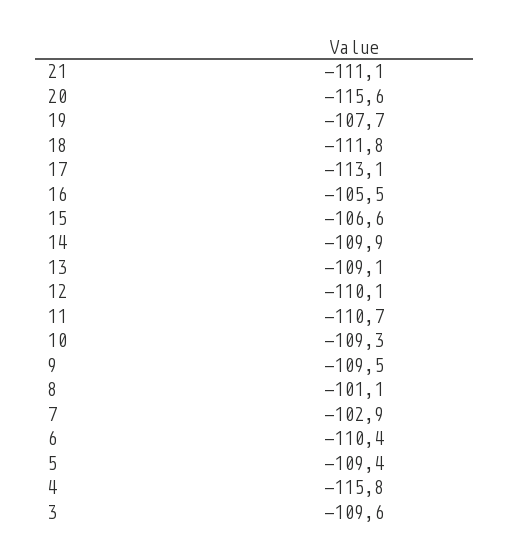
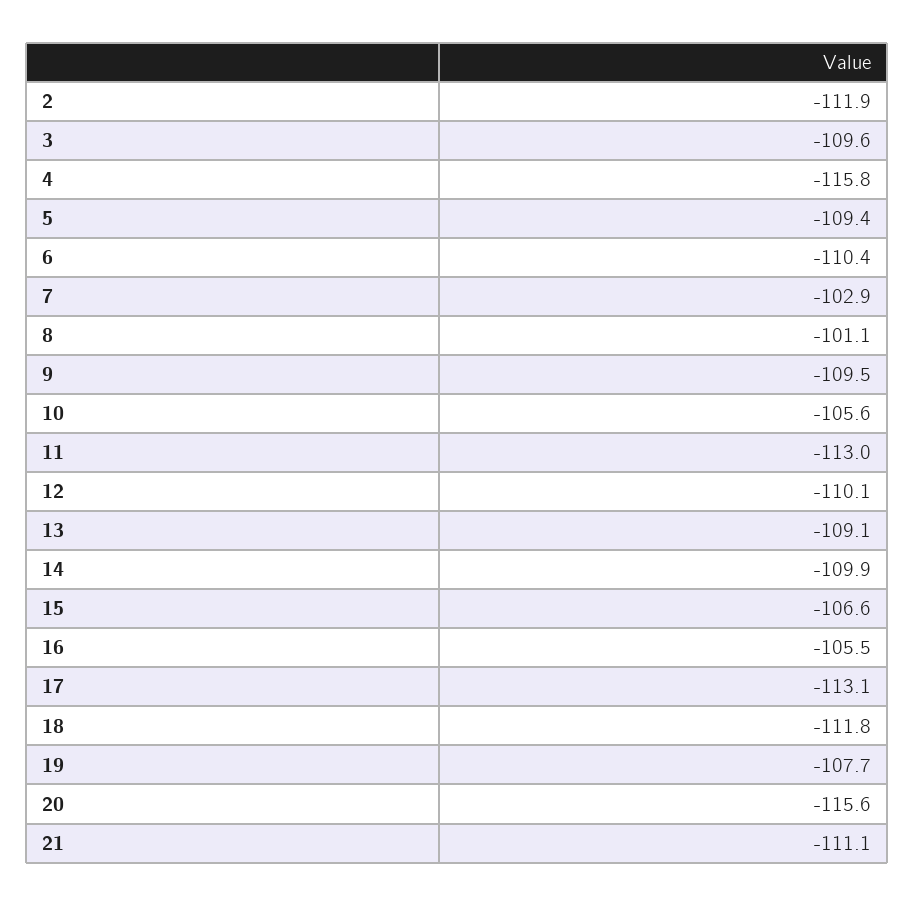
11: -110.7 -> -113
10: -109.3 -> -105.6
2: none -> -111.9

